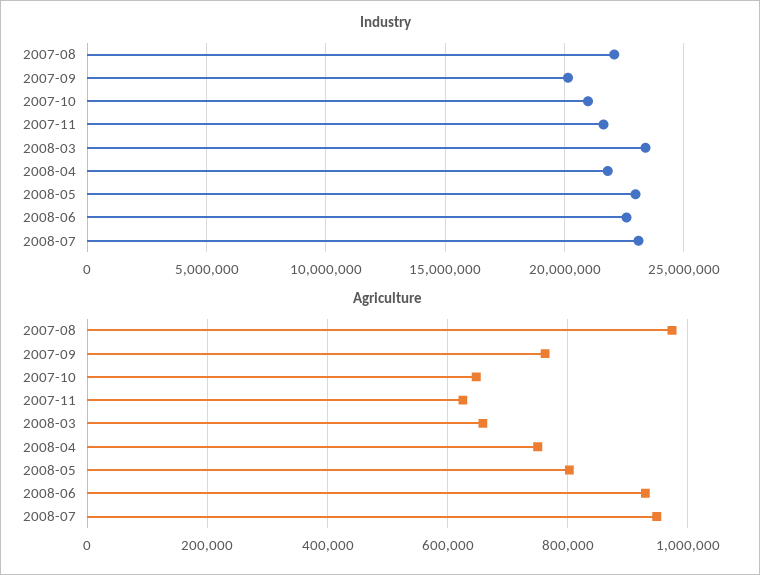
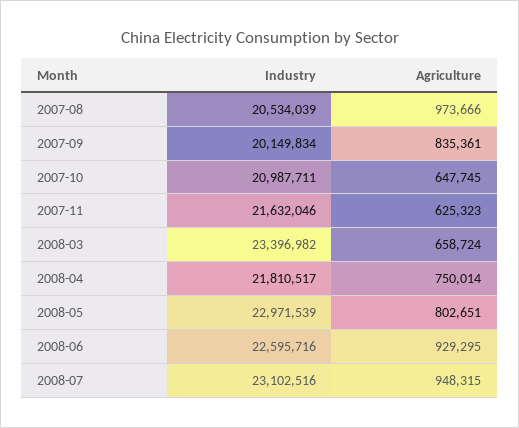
Industry, 2007-08: 22000000 -> 20534039
Agriculture, 2007-09: 760000 -> 835361

